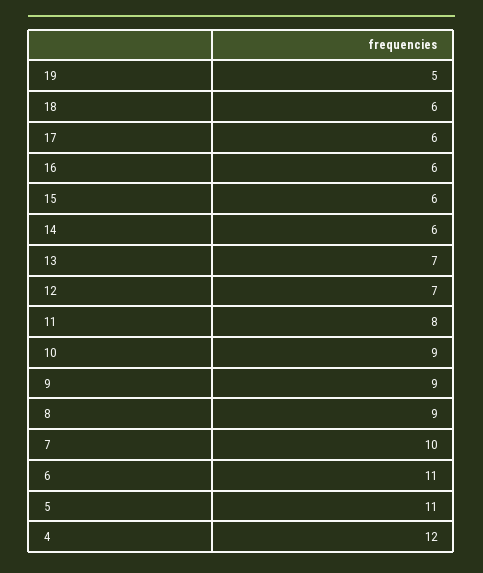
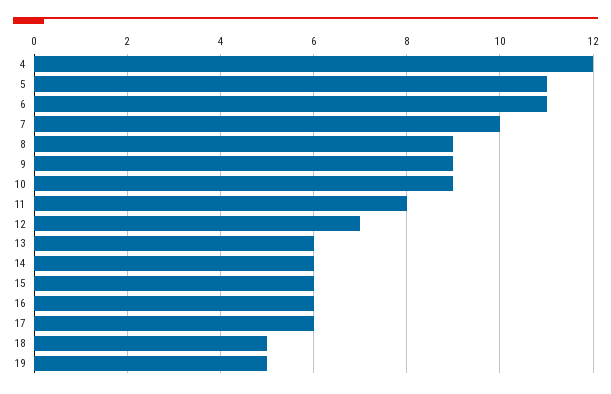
18: 6 -> 5
13: 7 -> 6

